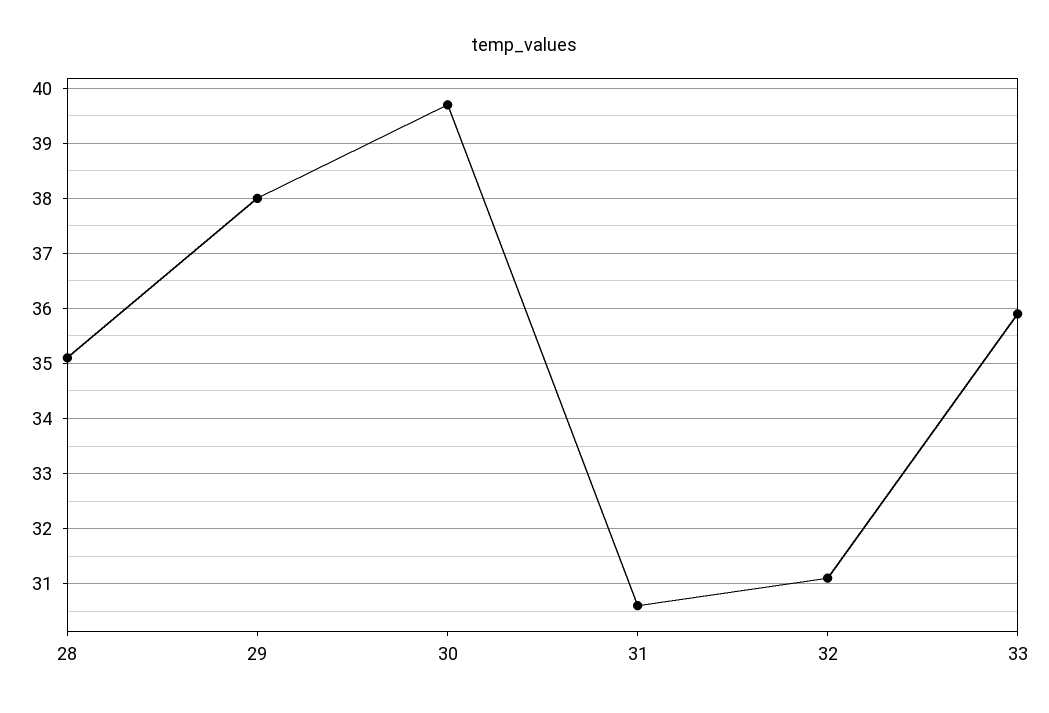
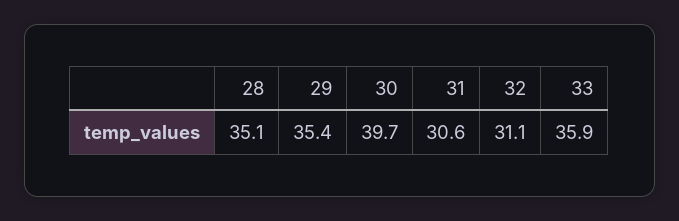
29: 38 -> 35.4

